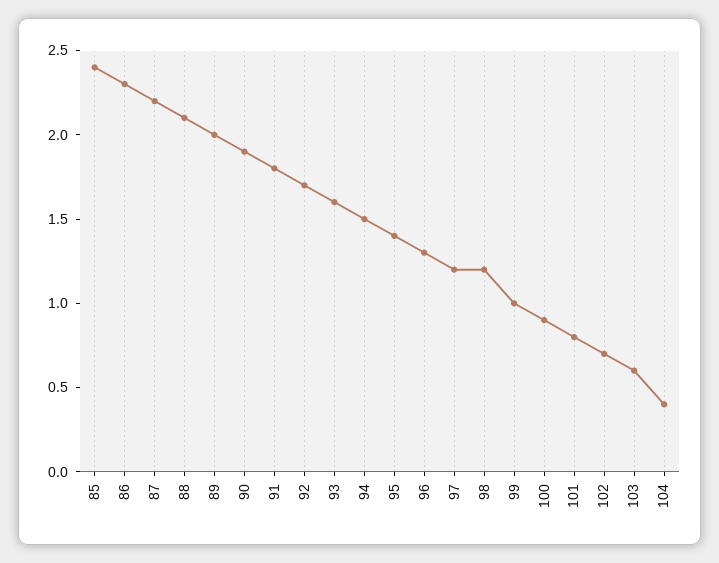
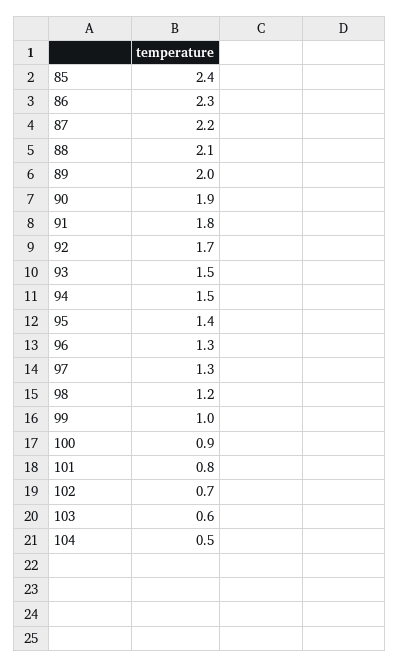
93: 1.6 -> 1.5
97: 1.2 -> 1.3
104: 0.4 -> 0.5

